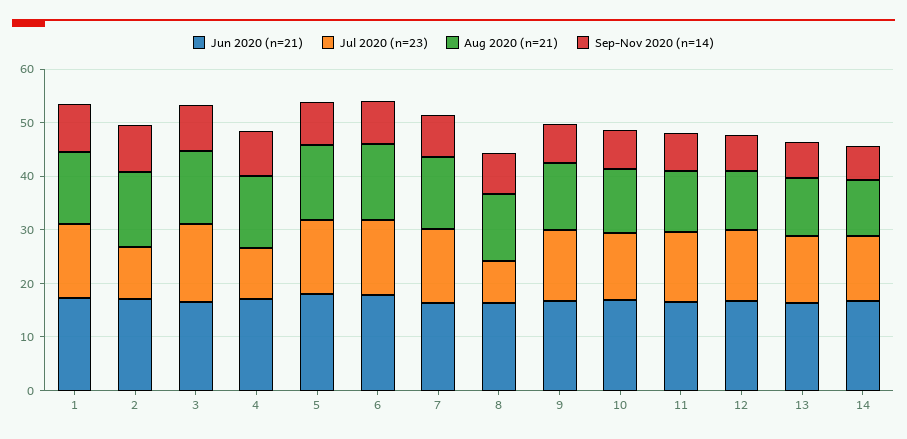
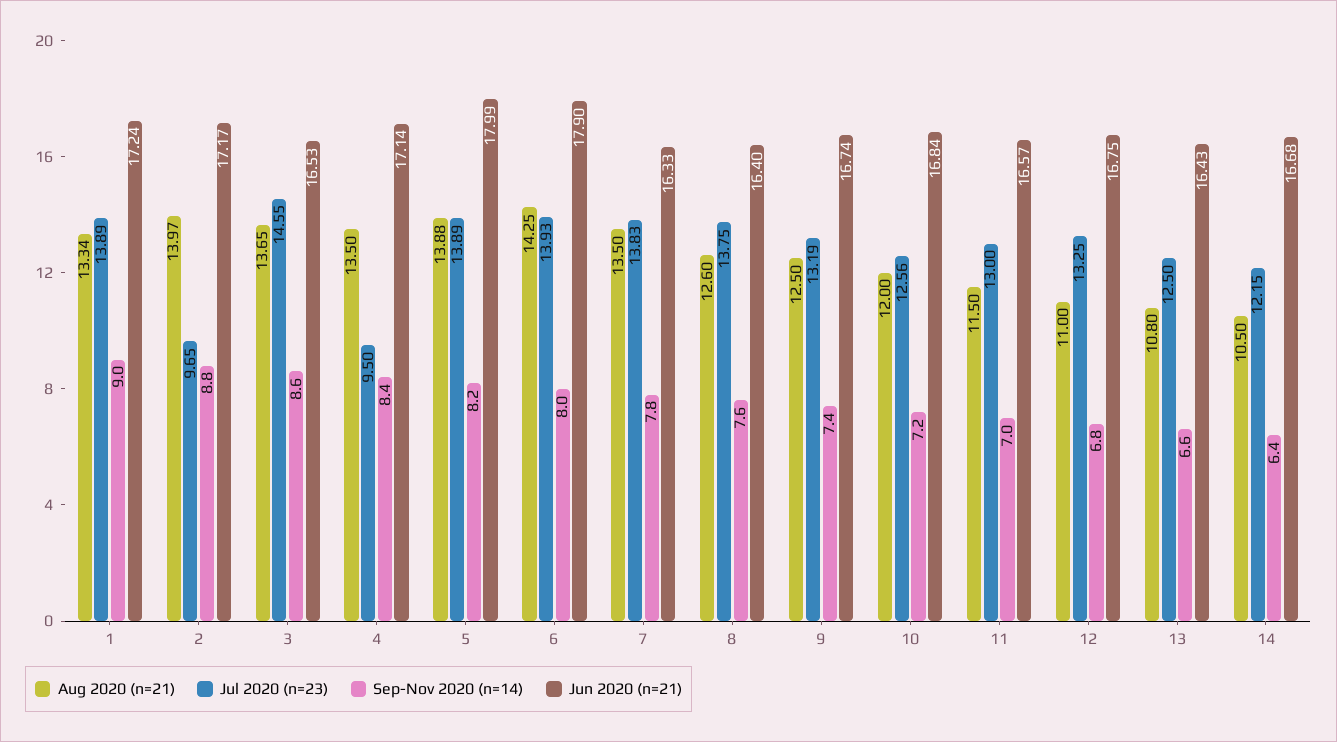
Jul 2020 (n=23), 8: 8 -> 13.75

